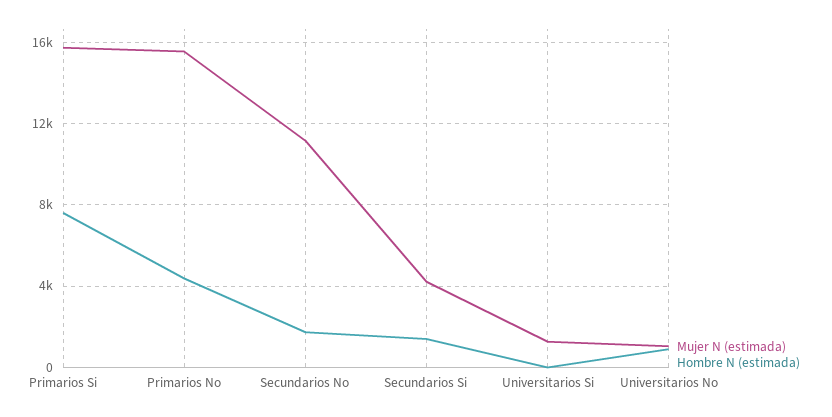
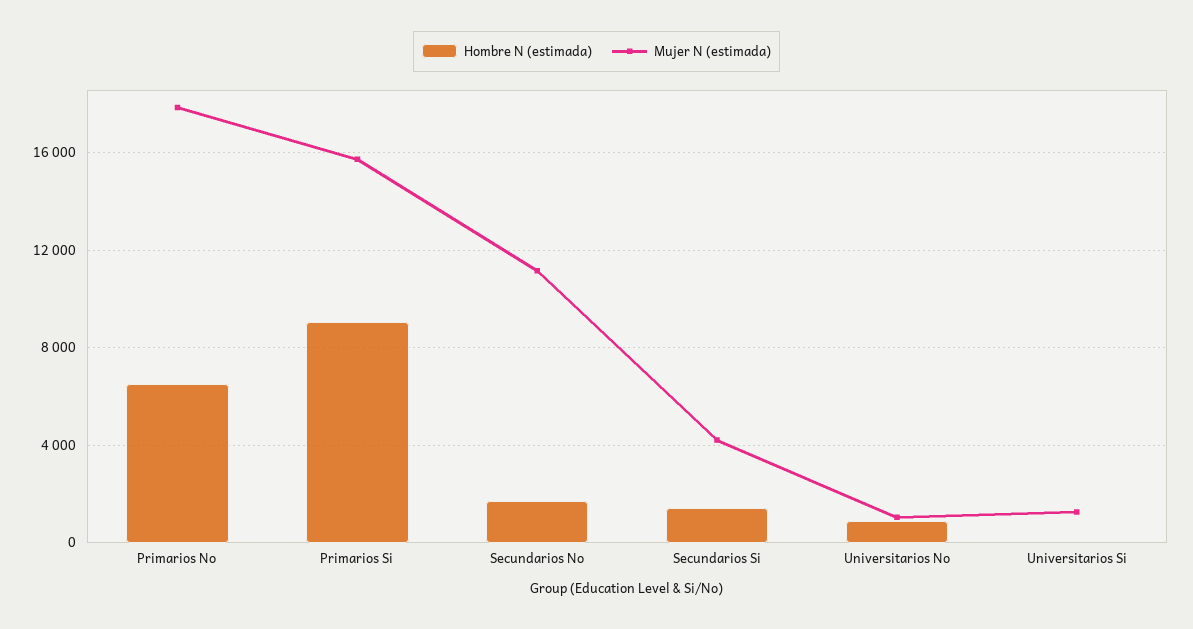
Hombre N (estimada), Primarios Si: 7500 -> 9000
Mujer N (estimada), Primarios No: 15500 -> 18000
Hombre N (estimada), Primarios No: 4500 -> 6500

